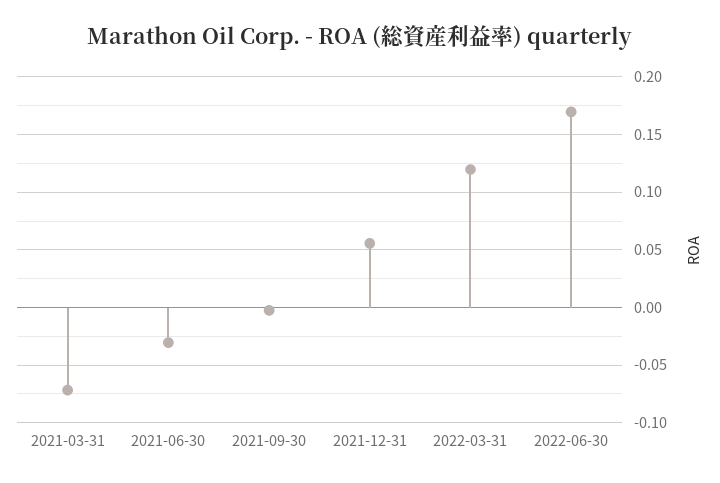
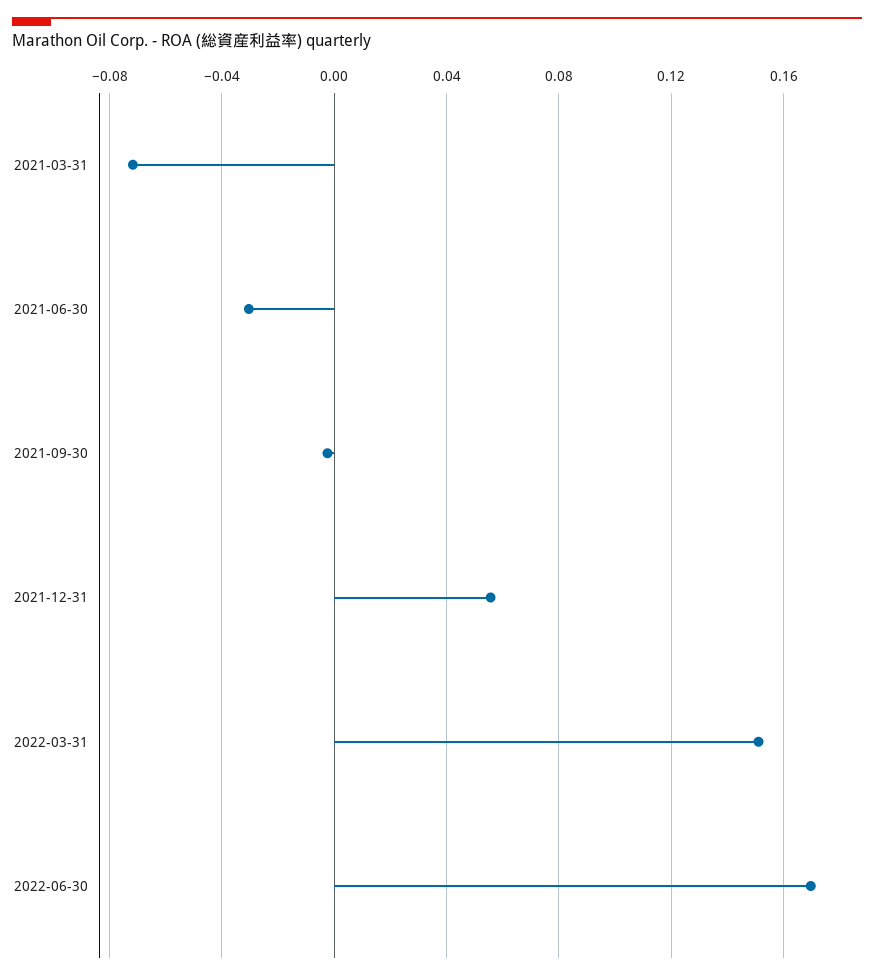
2022-03-31: 0.12 -> 0.15

